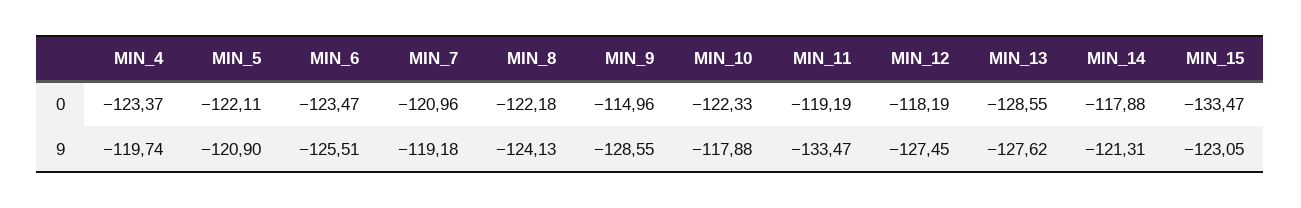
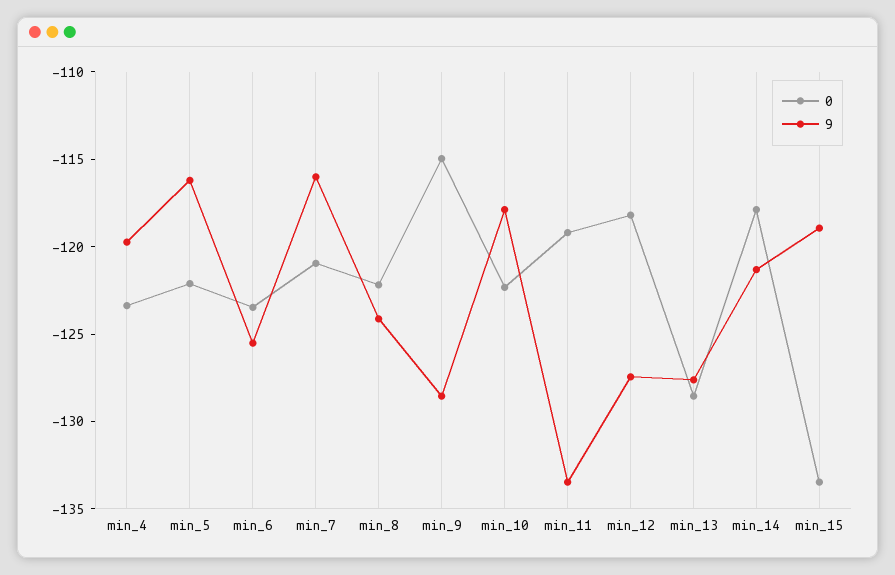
9, MIN_5: -120.9 -> -116
9, MIN_7: -119.18 -> -116
9, MIN_15: -123.05 -> -119

